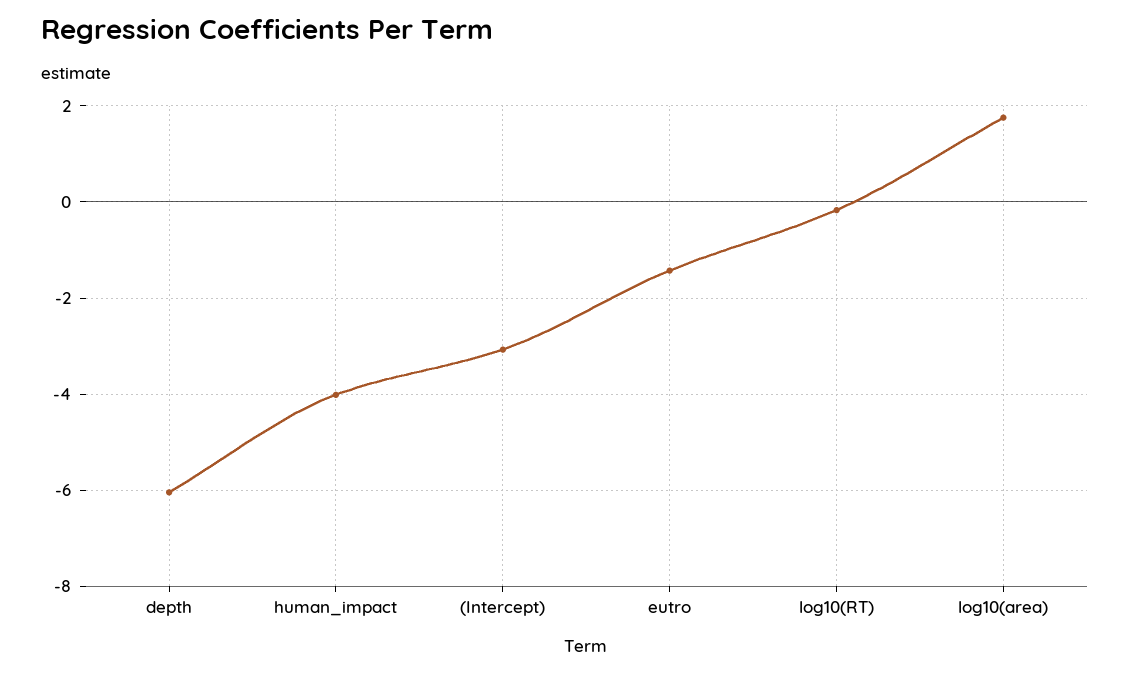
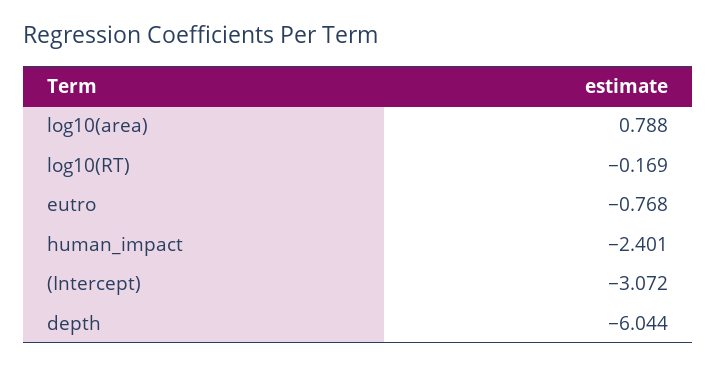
human_impact: -4 -> -2.401
eutro: -1.4 -> -0.768
log10(area): 1.8 -> 0.788

